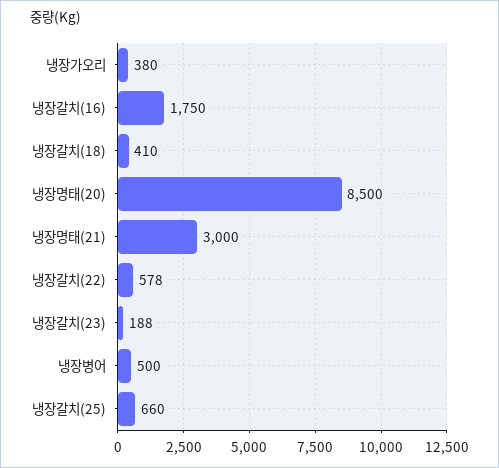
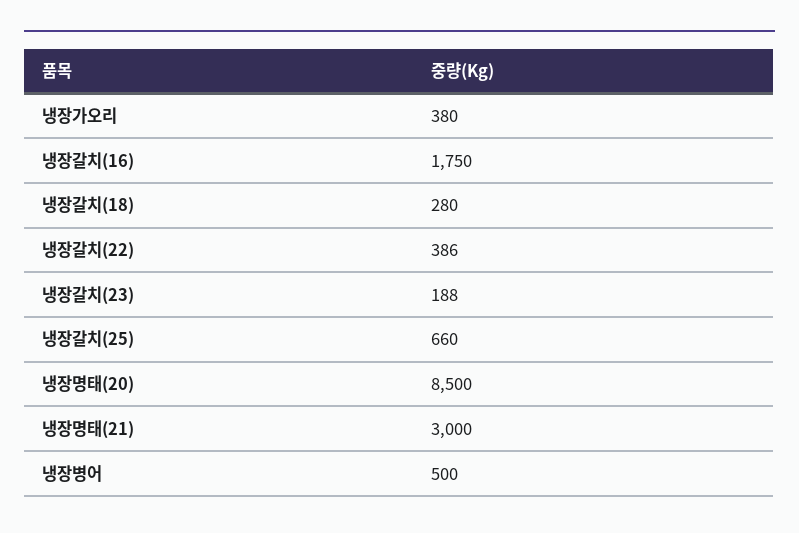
냉장갈치(18): 410 -> 280
냉장갈치(22): 578 -> 386

